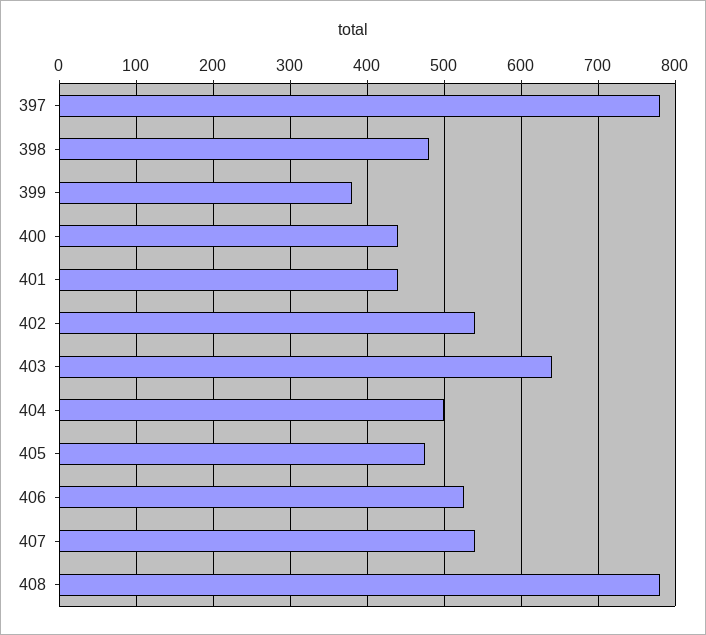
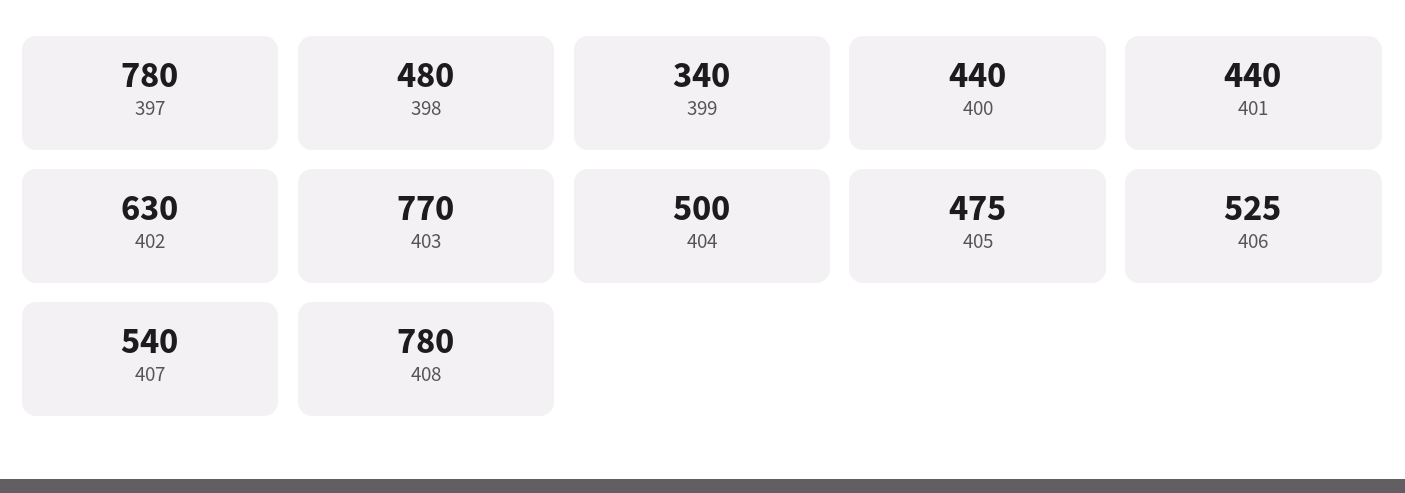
399: 380 -> 340
402: 540 -> 630
403: 640 -> 770

